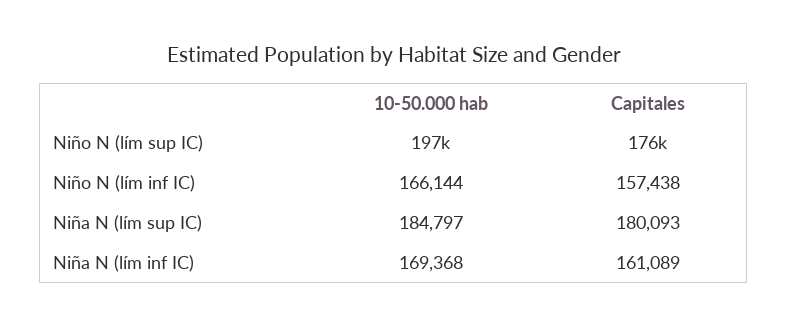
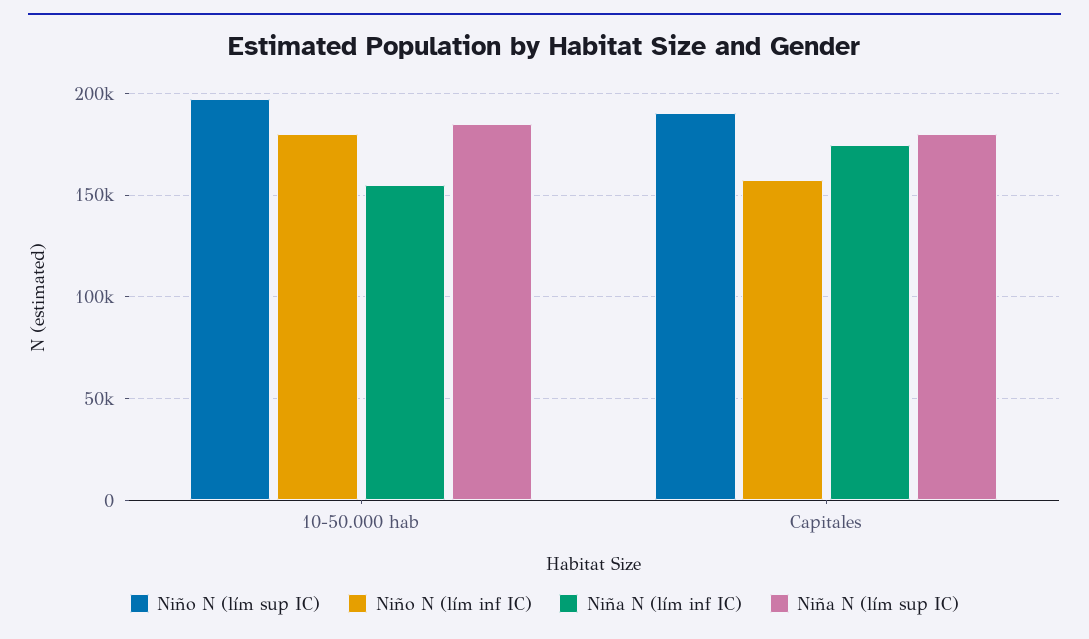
Niño N (lím sup IC), Capitales: 176000 -> 190000
Niño N (lím inf IC), 10-50.000 hab: 166144 -> 180000
Niña N (lím inf IC), 10-50.000 hab: 169368 -> 155000
Niña N (lím inf IC), Capitales: 161089 -> 175000

